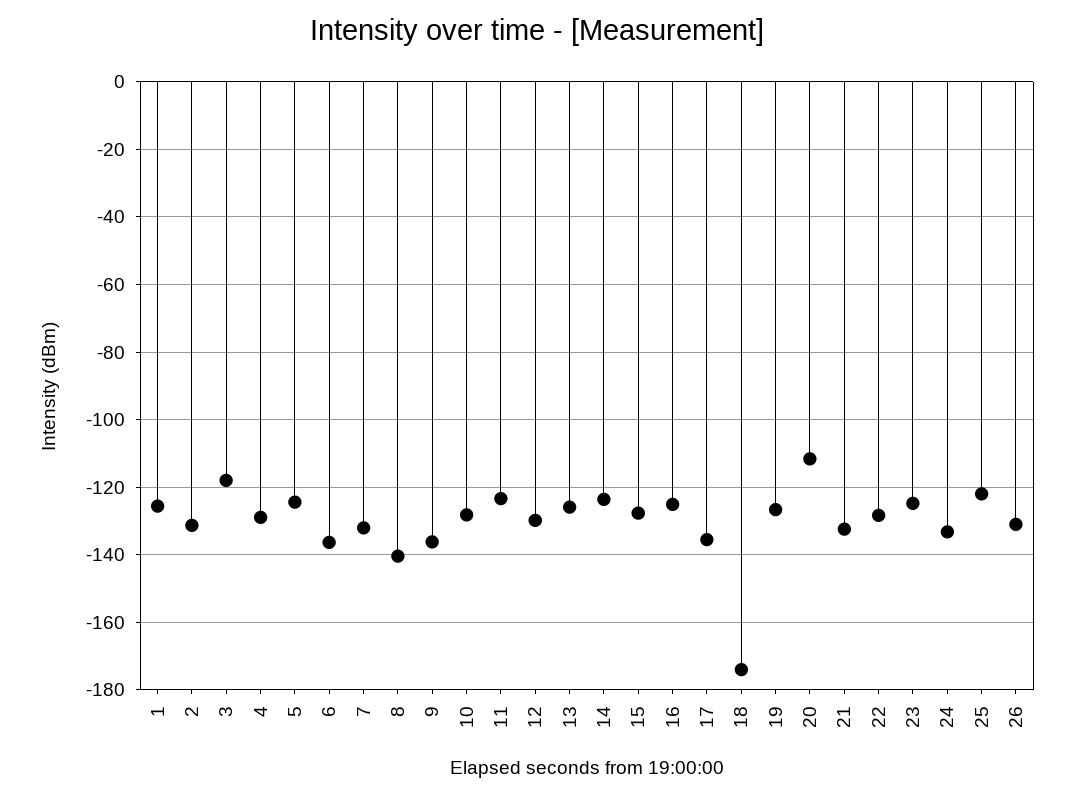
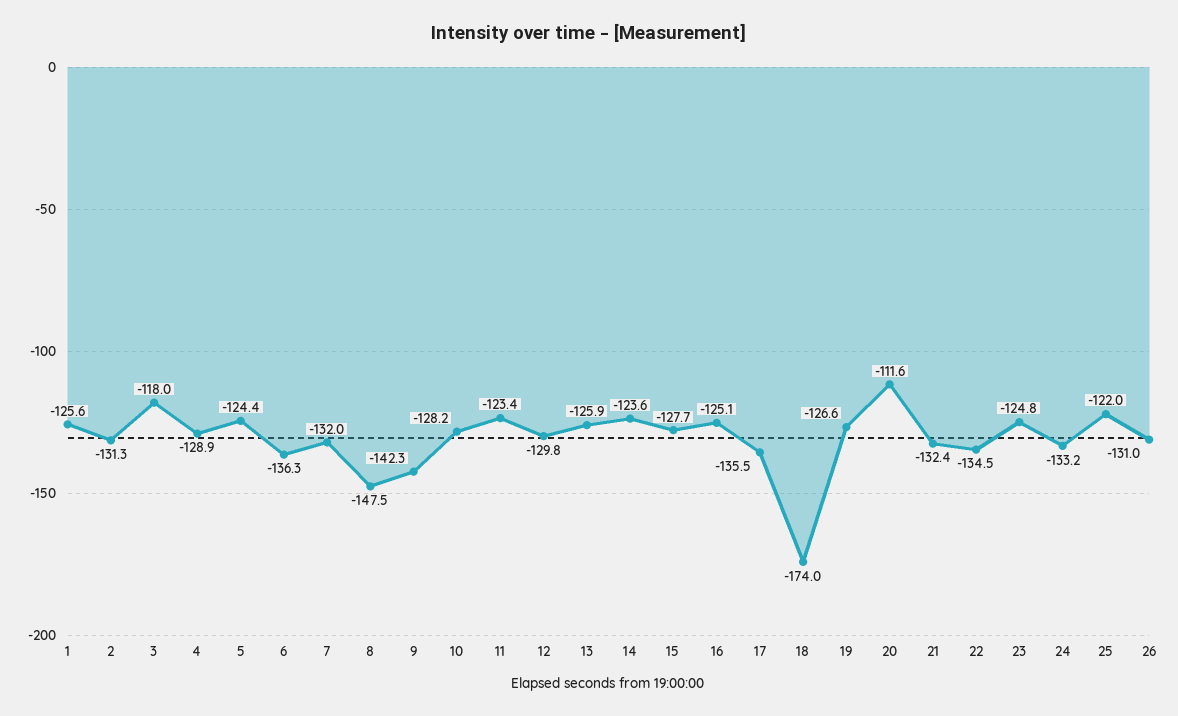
8: -140 -> -147.5
9: -136 -> -142.3
22: -128 -> -134.5

